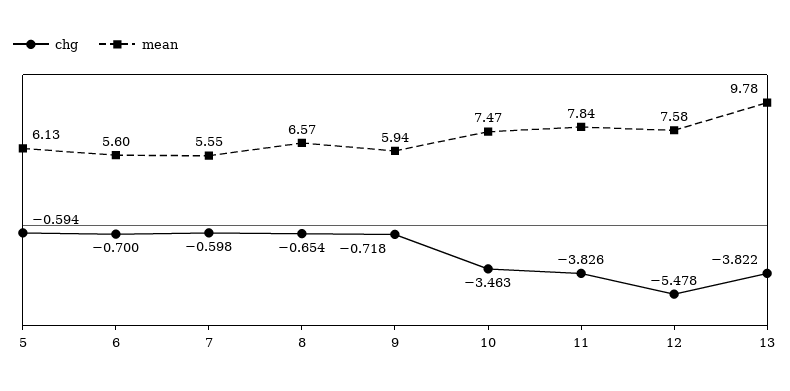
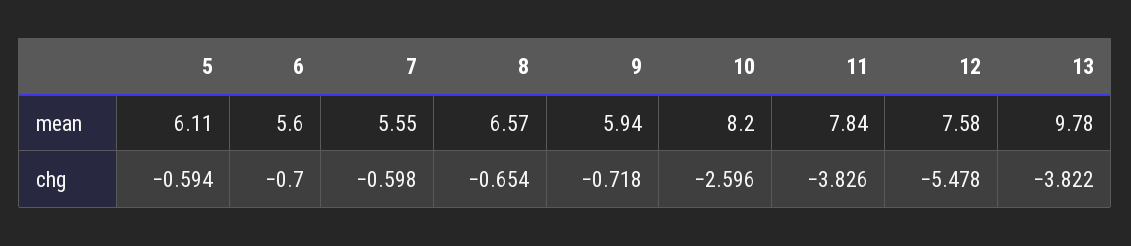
mean, 5: 6.13 -> 6.11
chg, 10: -3.463 -> -2.596
mean, 10: 7.47 -> 8.2

